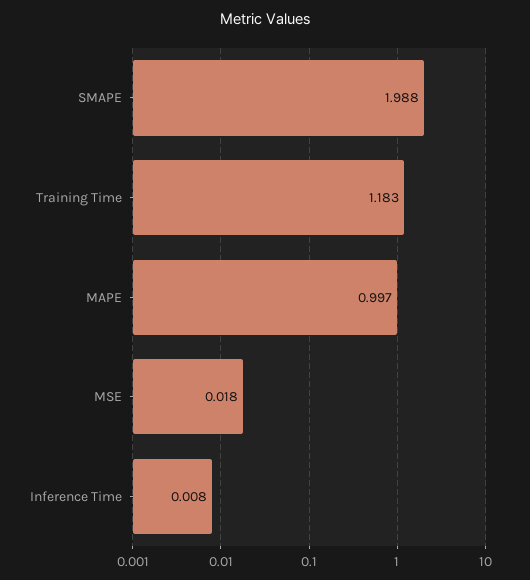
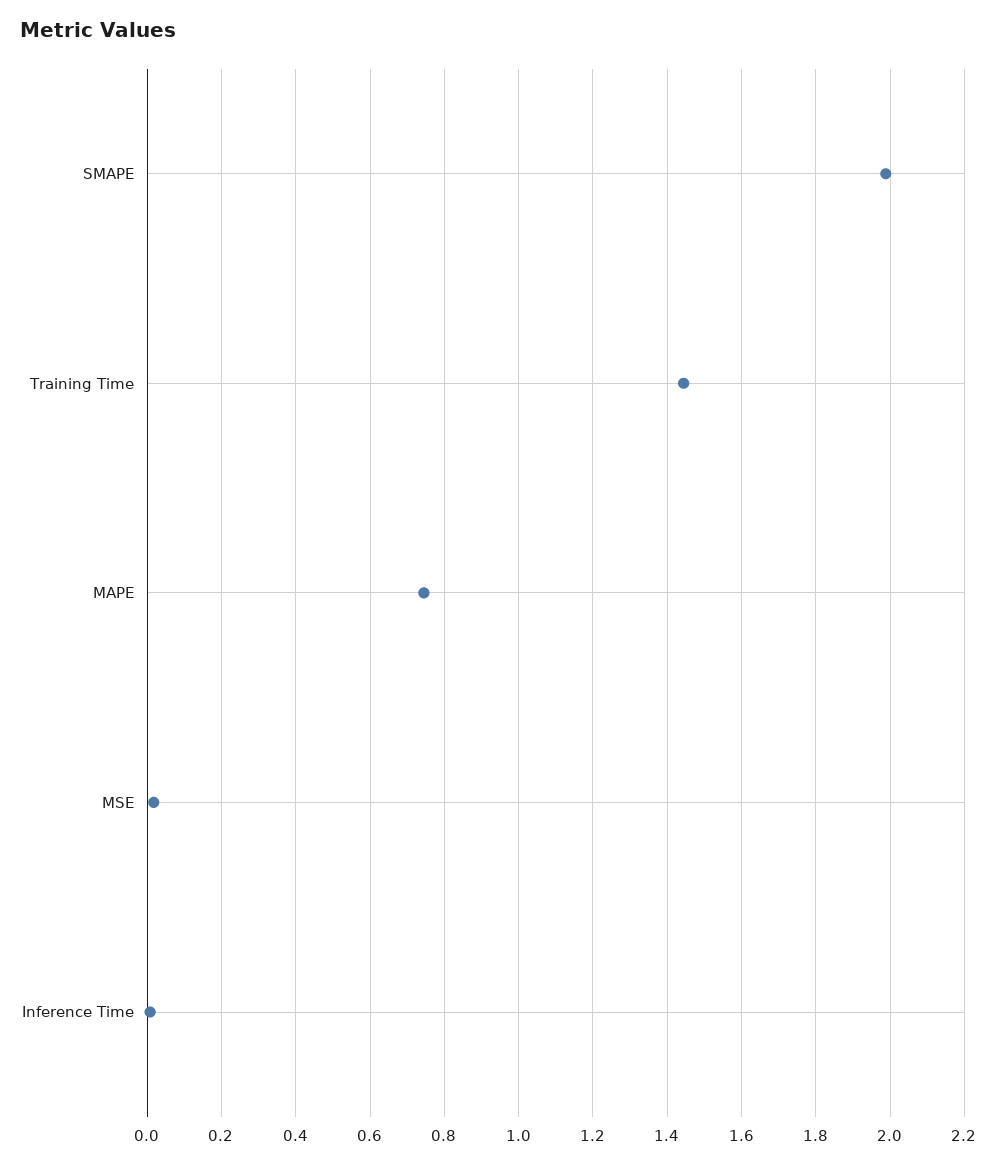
Training Time: 1.183 -> 1.44
MAPE: 0.997 -> 0.74

